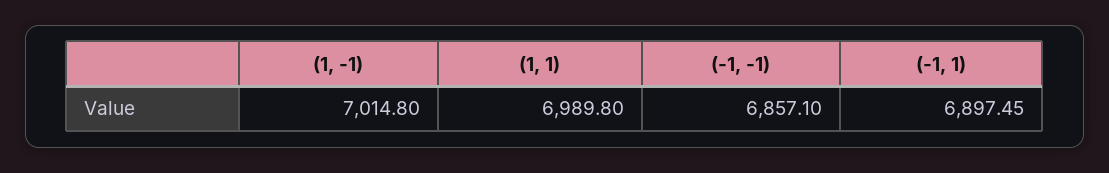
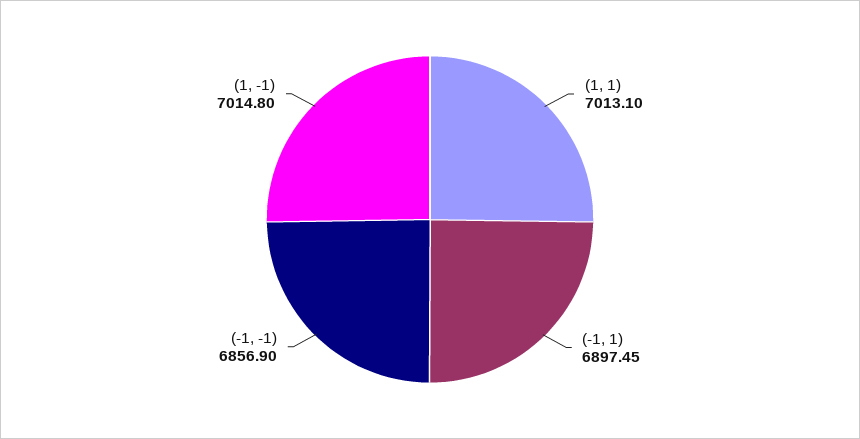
(1, 1): 6989.8 -> 7013.1
(-1, -1): 6857.1 -> 6856.9

